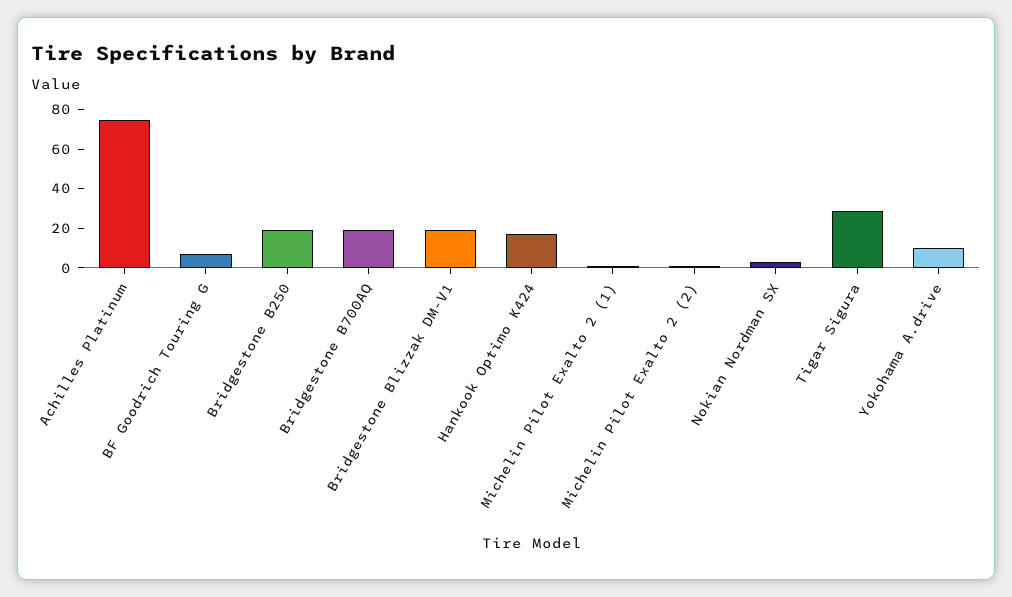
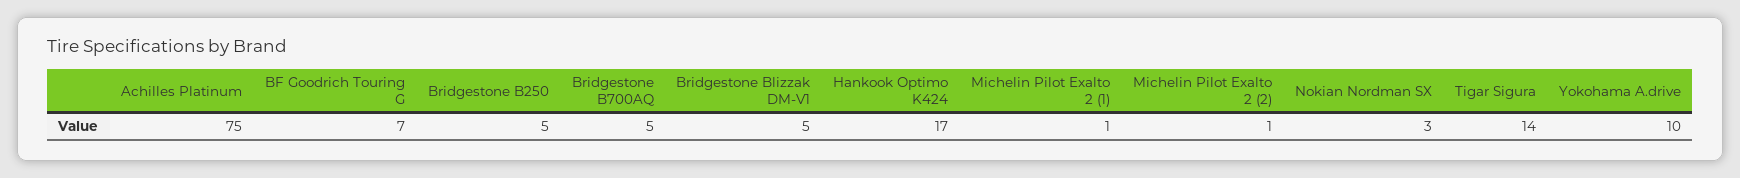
Bridgestone B250: 20 -> 5
Bridgestone B700AQ: 20 -> 5
Bridgestone Blizzak DM-V1: 20 -> 5
Tigar Sigura: 30 -> 14

